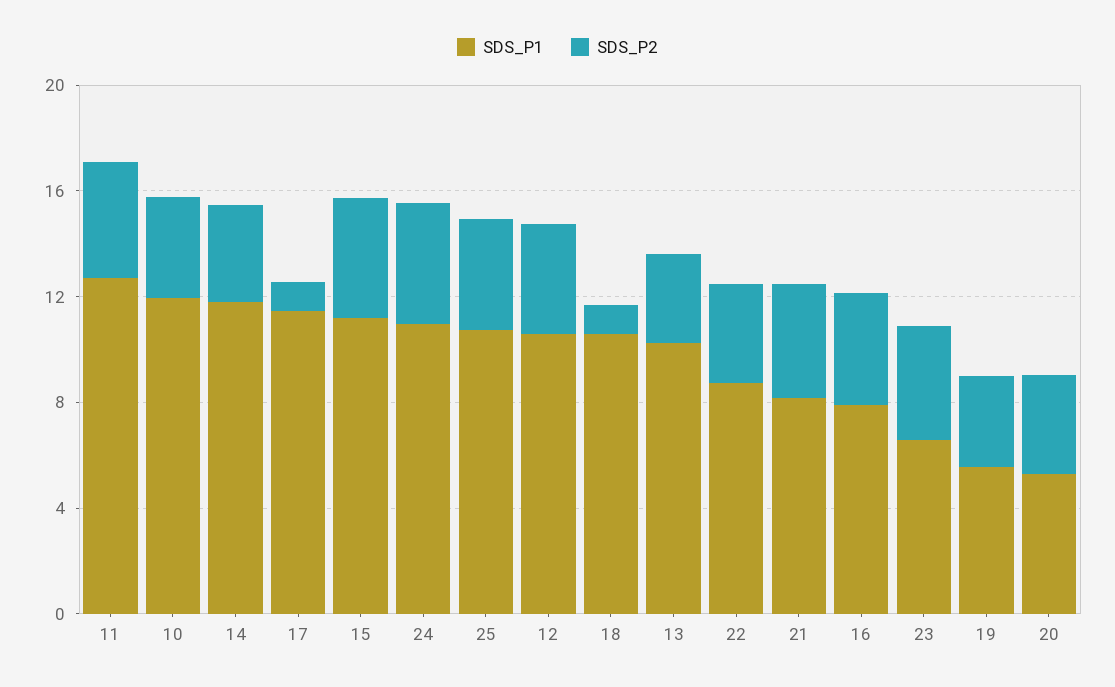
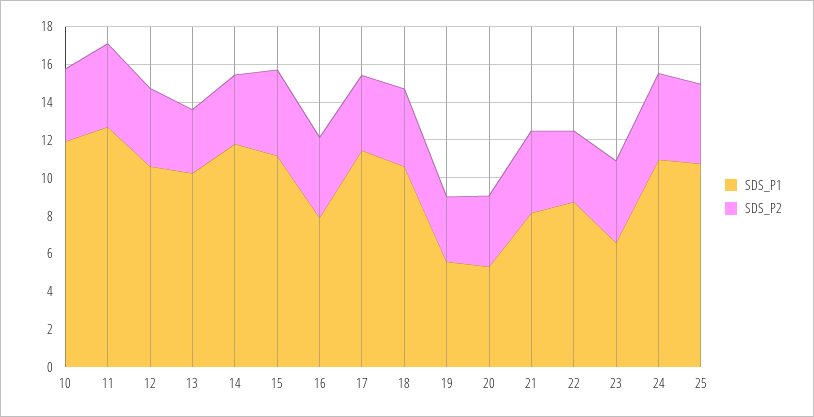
SDS_P2, 17: 1 -> 4
SDS_P2, 18: 1 -> 4

